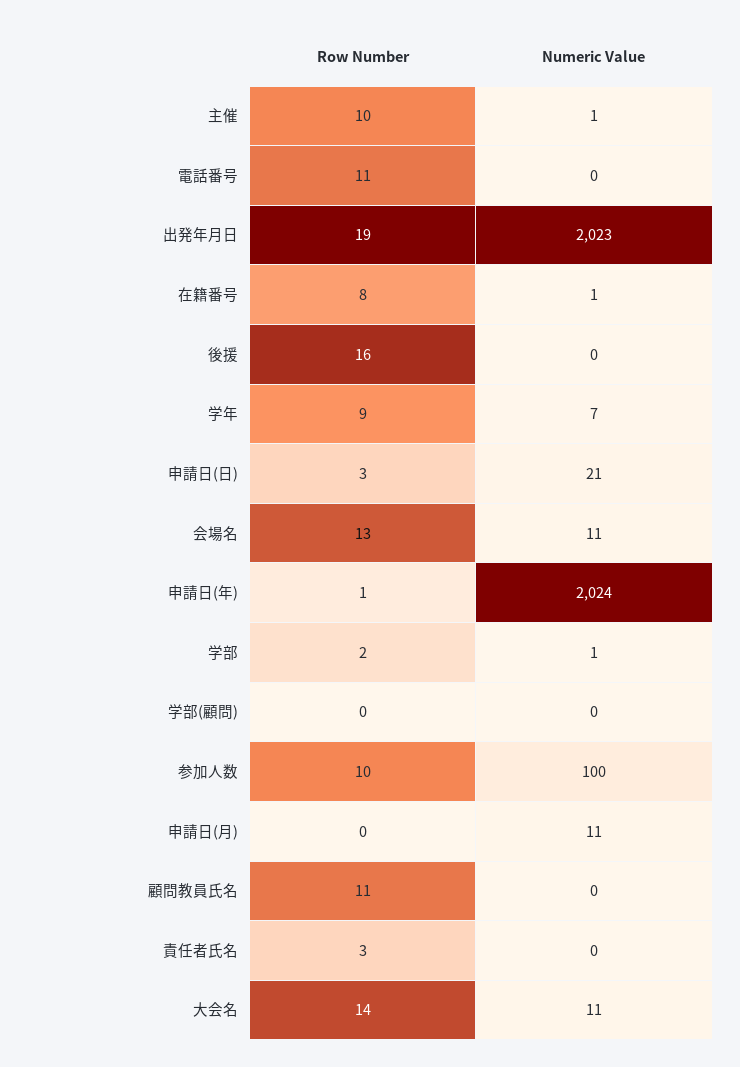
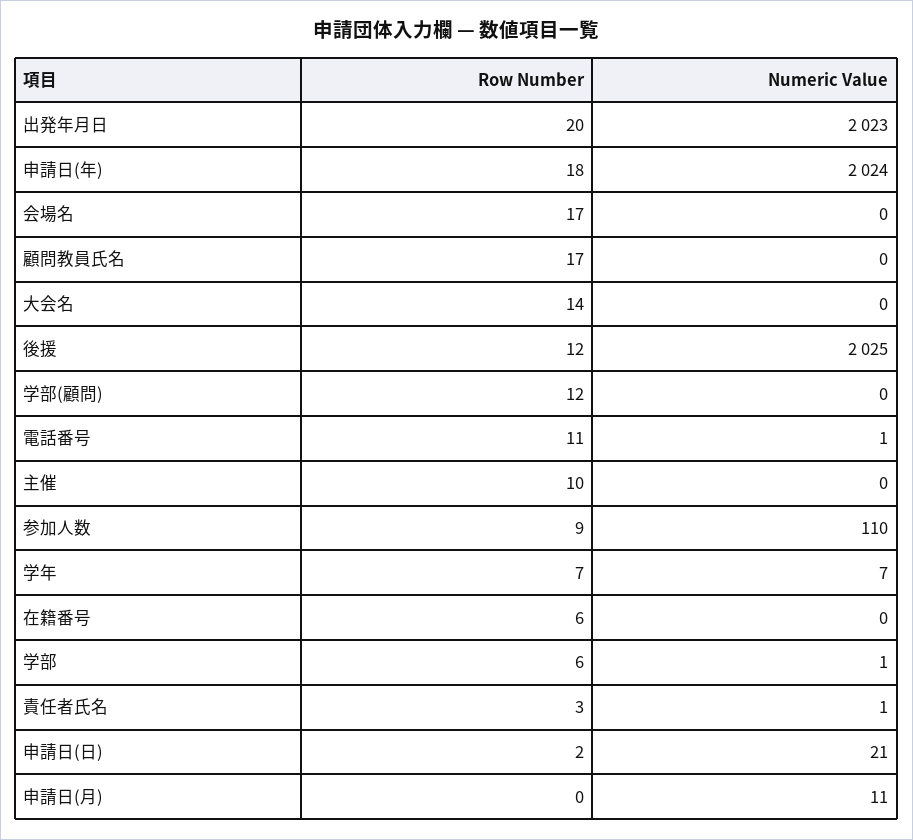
Numeric Value, 主催: 1 -> 0
Numeric Value, 電話番号: 0 -> 1
Row Number, 出発年月日: 19 -> 20
Row Number, 在籍番号: 8 -> 6
Numeric Value, 在籍番号: 1 -> 0
Row Number, 後援: 16 -> 12
Numeric Value, 後援: 0 -> 2025
Row Number, 学年: 9 -> 7
Row Number, 申請日(日): 3 -> 2
Row Number, 会場名: 13 -> 17
Numeric Value, 会場名: 11 -> 0
Row Number, 申請日(年): 1 -> 18
Row Number, 学部: 2 -> 6
Row Number, 学部(顧問): 0 -> 12
Row Number, 参加人数: 10 -> 9
Numeric Value, 参加人数: 100 -> 110
Row Number, 顧問教員氏名: 11 -> 17
Numeric Value, 責任者氏名: 0 -> 1
Numeric Value, 大会名: 11 -> 0

